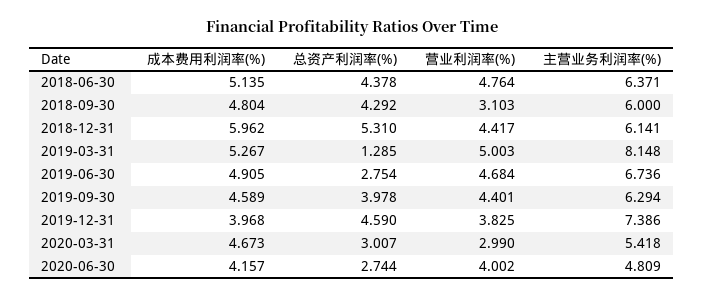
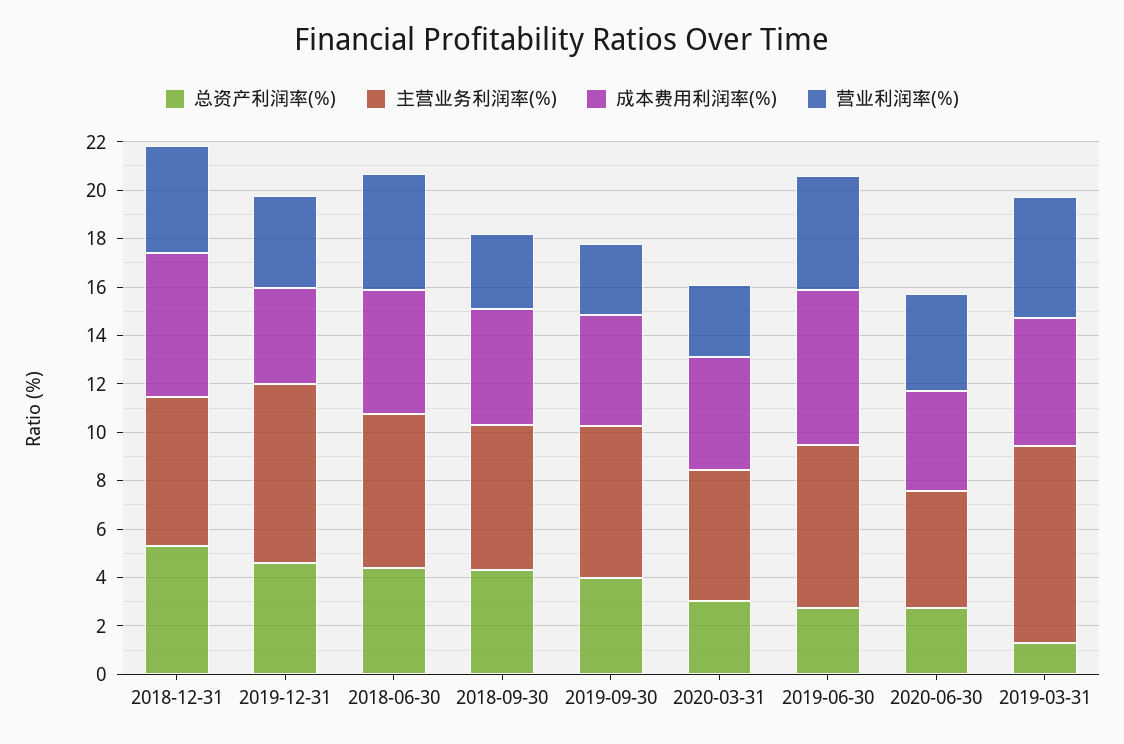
成本费用利润率(%), 2019-06-30: 4.905 -> 6.5
营业利润率(%), 2019-09-30: 4.401 -> 3

